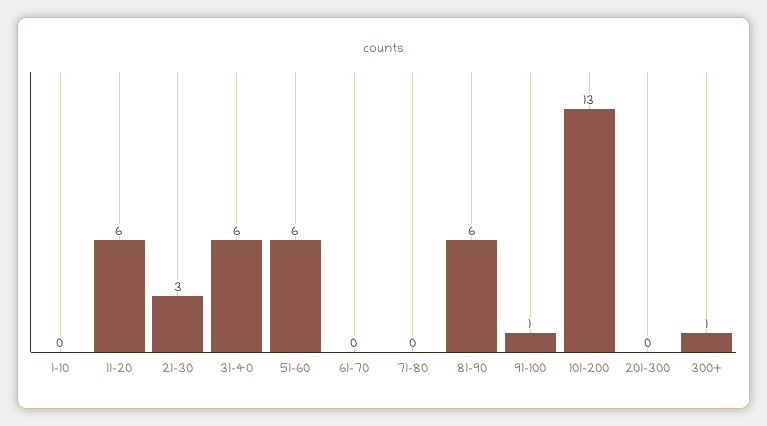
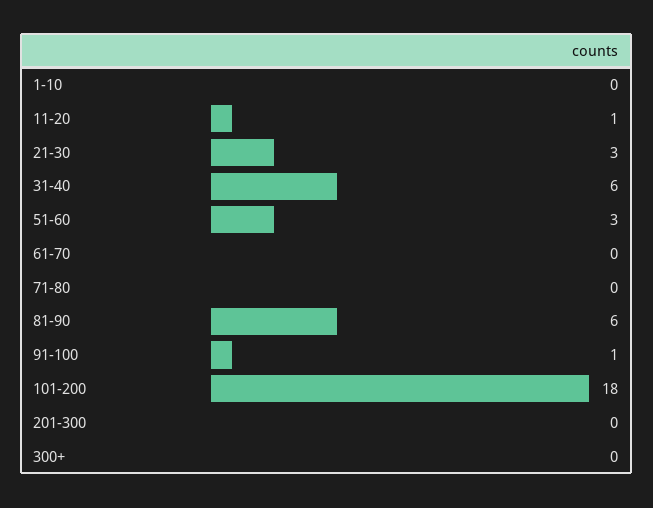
11-20: 6 -> 1
51-60: 6 -> 3
101-200: 13 -> 18
300+: 1 -> 0

